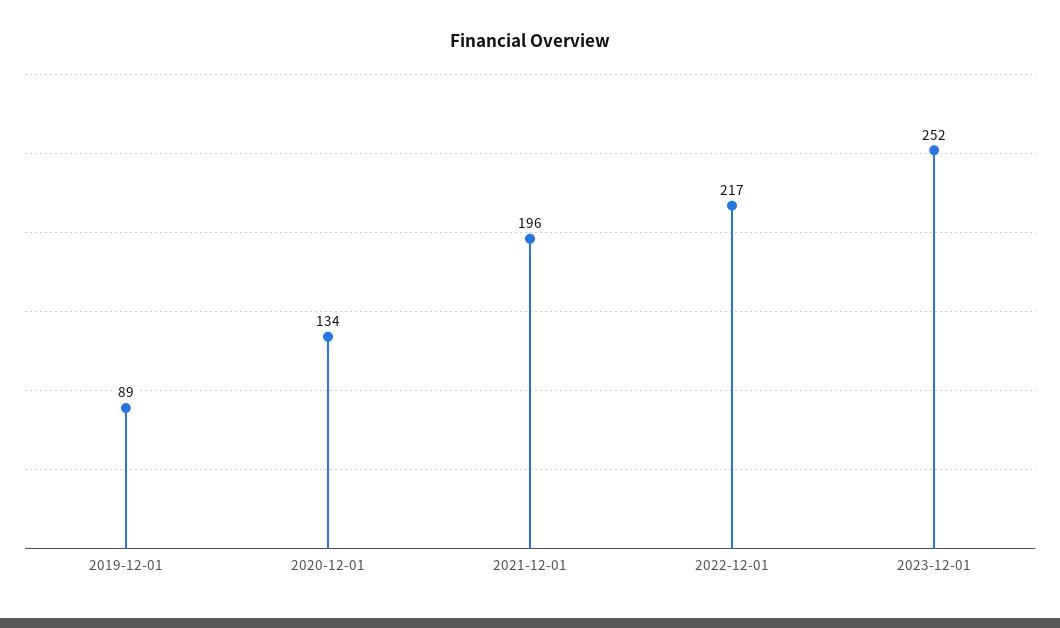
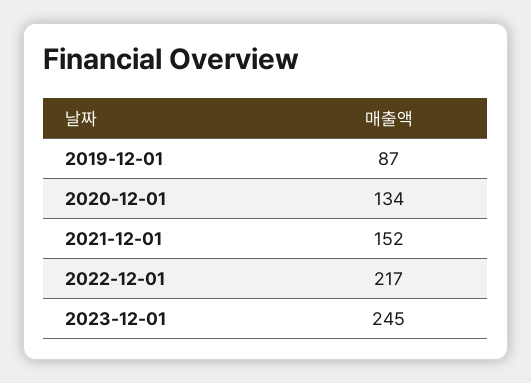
2019-12-01: 89 -> 87
2021-12-01: 196 -> 152
2023-12-01: 252 -> 245

